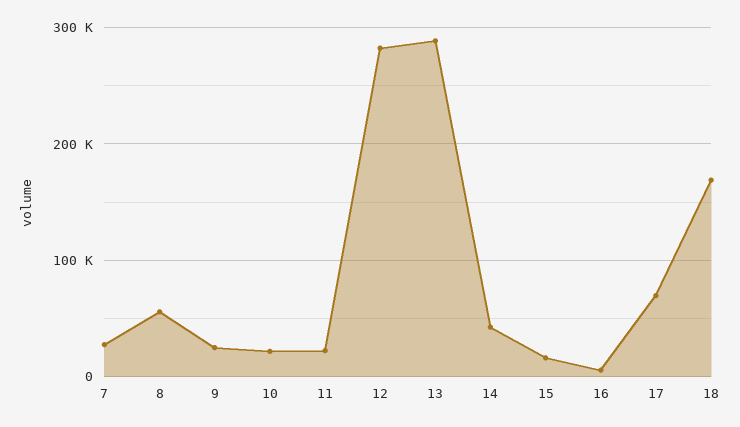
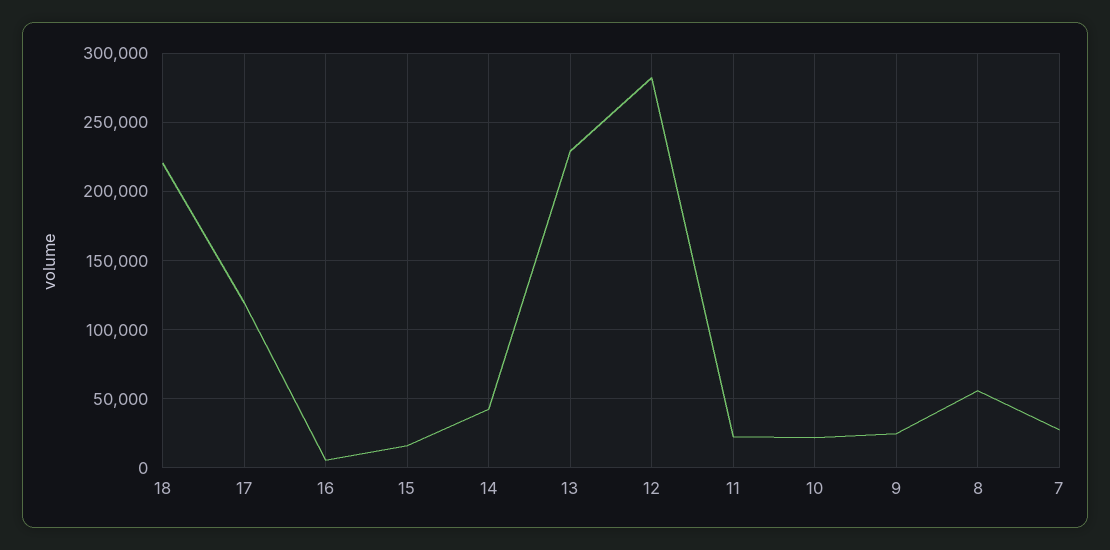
13: 290000 -> 230000
17: 70000 -> 120000
18: 170000 -> 220000

